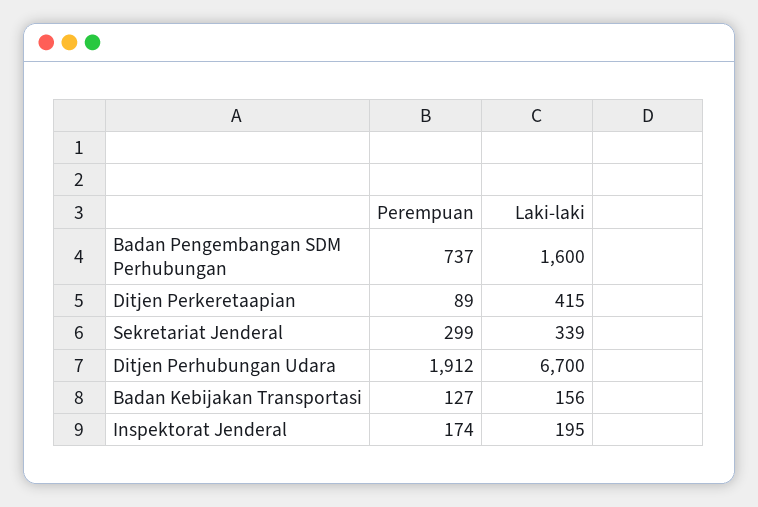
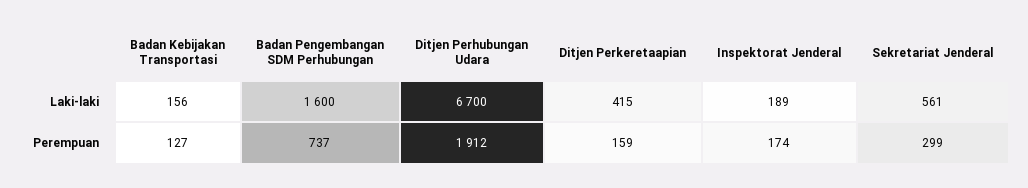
Perempuan, Ditjen Perkeretaapian: 89 -> 159
Laki-laki, Sekretariat Jenderal: 339 -> 561
Laki-laki, Inspektorat Jenderal: 195 -> 189

